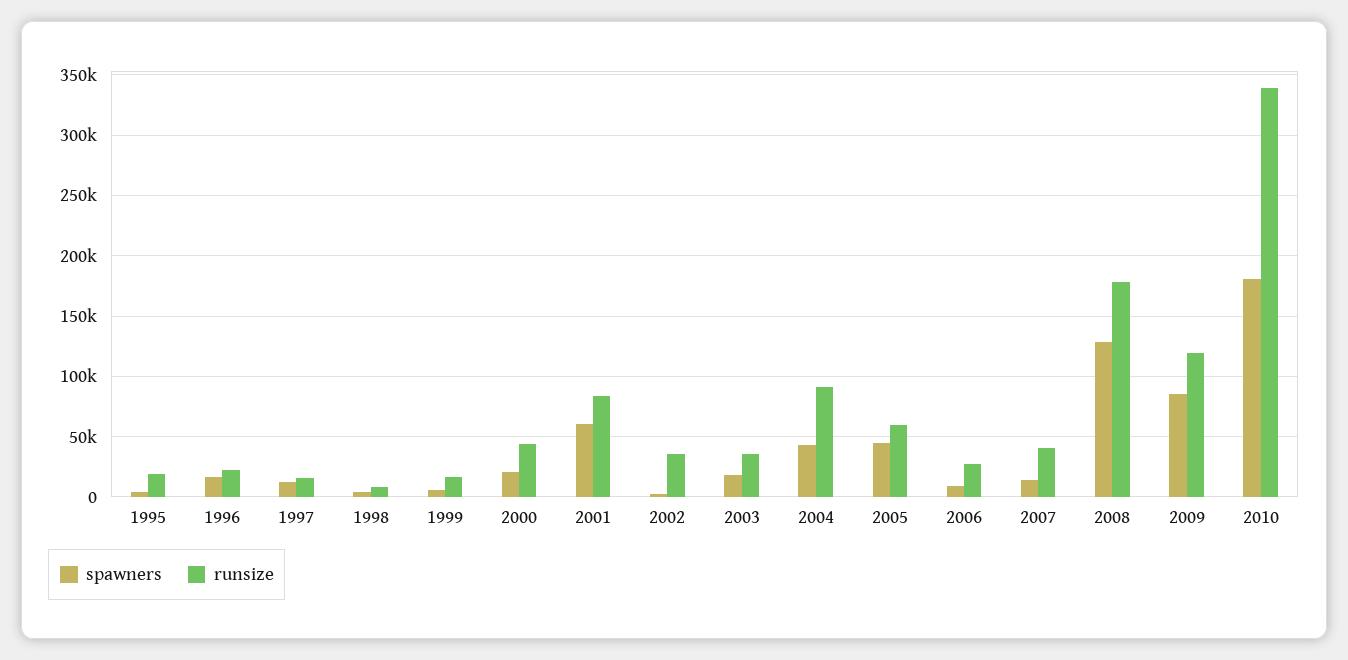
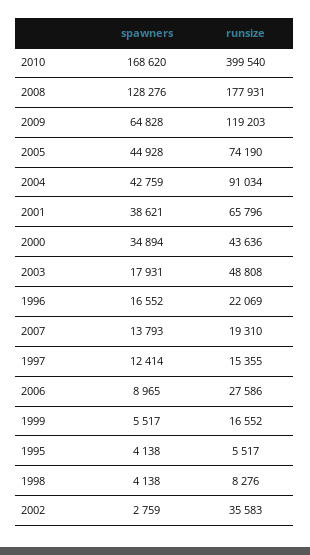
runsize, 1995: 20000 -> 5517
spawners, 2000: 20000 -> 34894
spawners, 2001: 60000 -> 38621
runsize, 2001: 85000 -> 65796
runsize, 2003: 35000 -> 48808
runsize, 2005: 60000 -> 74190
runsize, 2007: 40000 -> 19310
spawners, 2009: 85000 -> 64828
spawners, 2010: 180000 -> 168620
runsize, 2010: 340000 -> 399540

